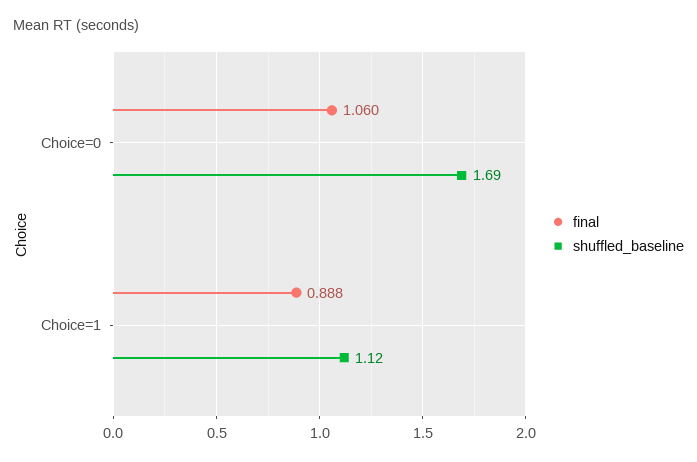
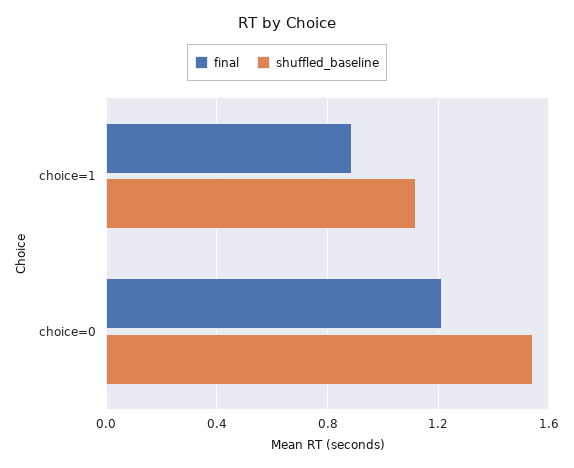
final, Choice=0: 1.06 -> 1.2
shuffled_baseline, Choice=0: 1.69 -> 1.55

